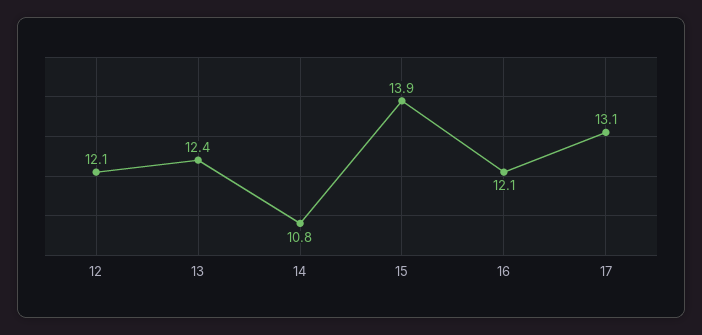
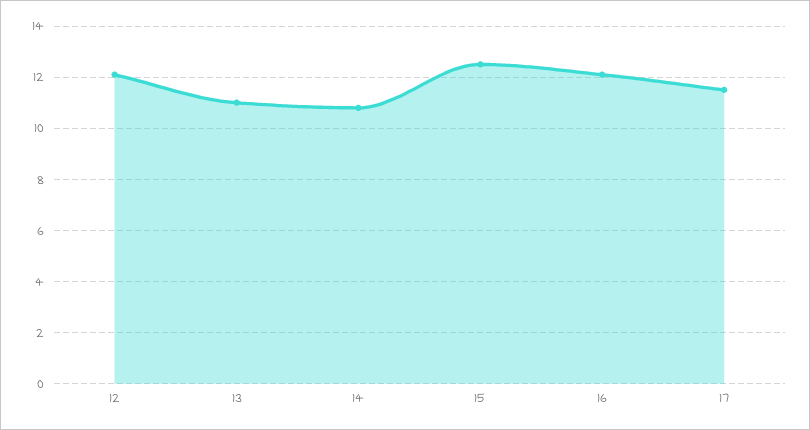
13: 12.4 -> 11
15: 13.9 -> 12.5
17: 13.1 -> 11.5

